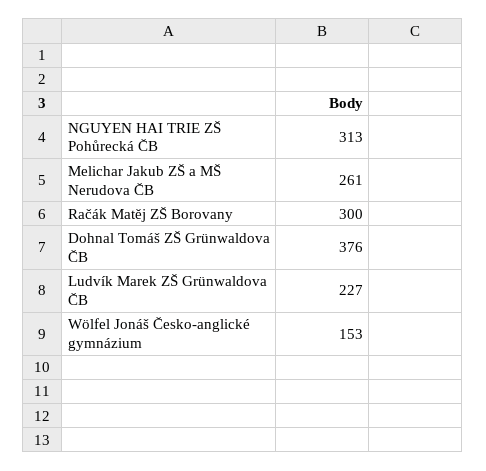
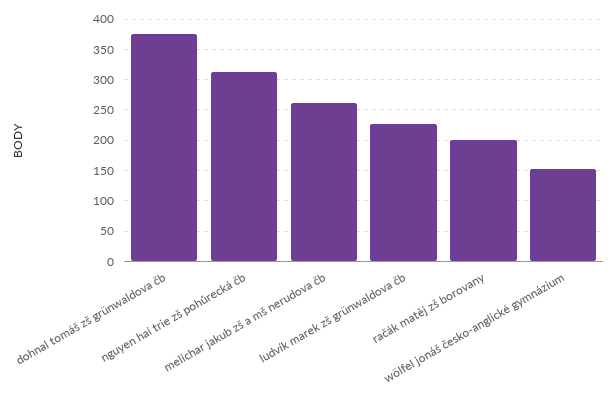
Račák Matěj ZŠ Borovany: 300 -> 200

